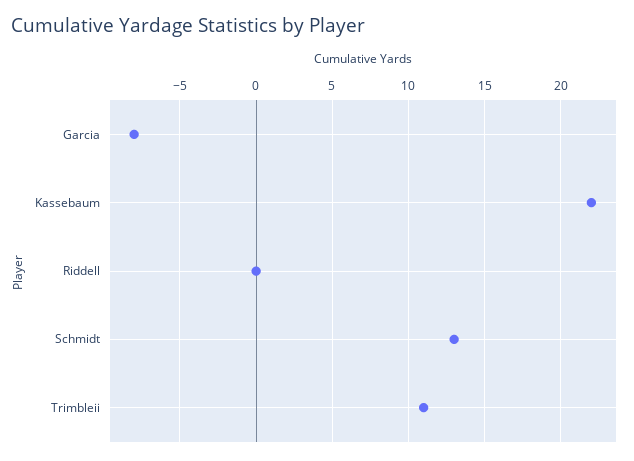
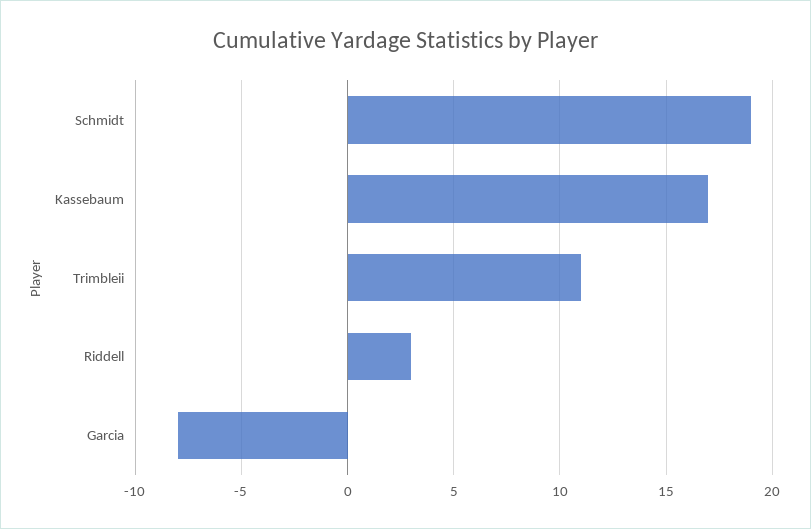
Kassebaum: 22 -> 17
Riddell: 0 -> 3
Schmidt: 13 -> 19

